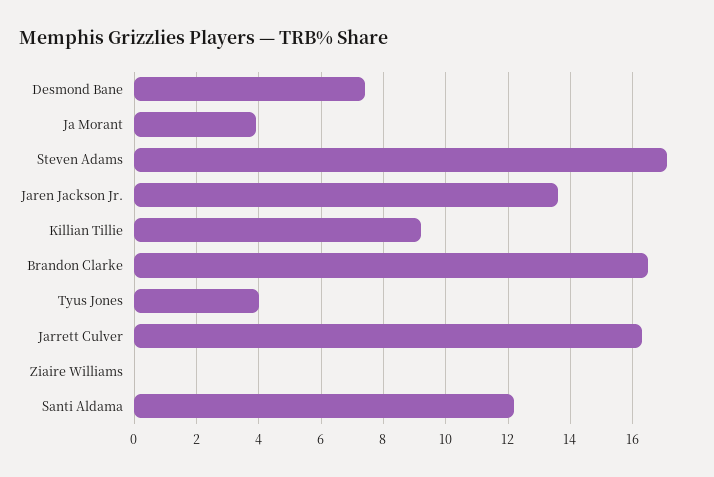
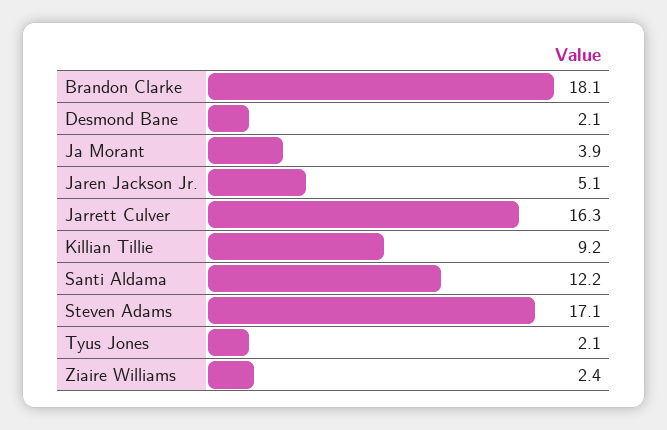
Desmond Bane: 7.5 -> 2.1
Jaren Jackson Jr.: 13.5 -> 5.1
Brandon Clarke: 16.5 -> 18.1
Tyus Jones: 4 -> 2.1
Ziaire Williams: 0 -> 2.4

